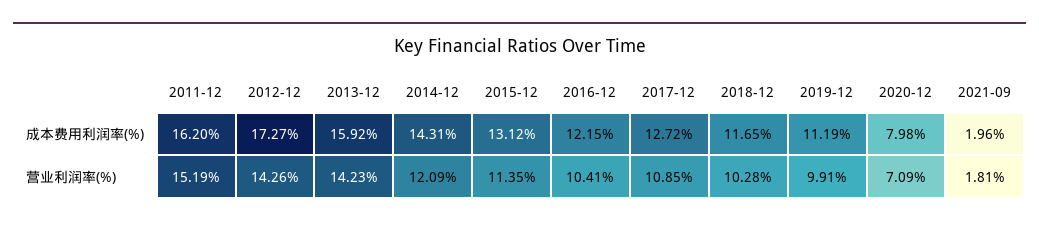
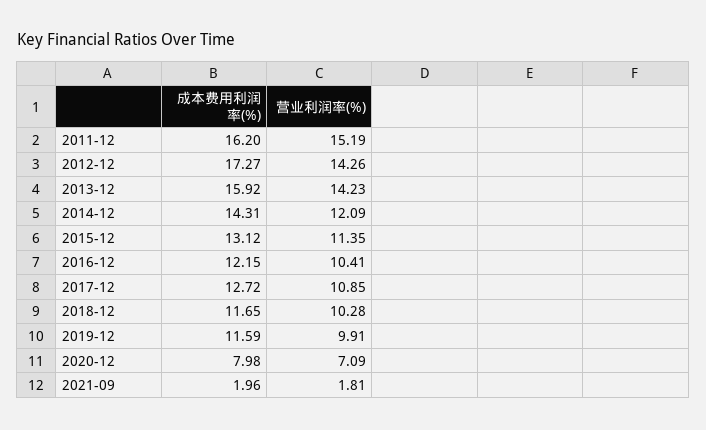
2019-12, 成本费用利润率(%): 11.19 -> 11.59

